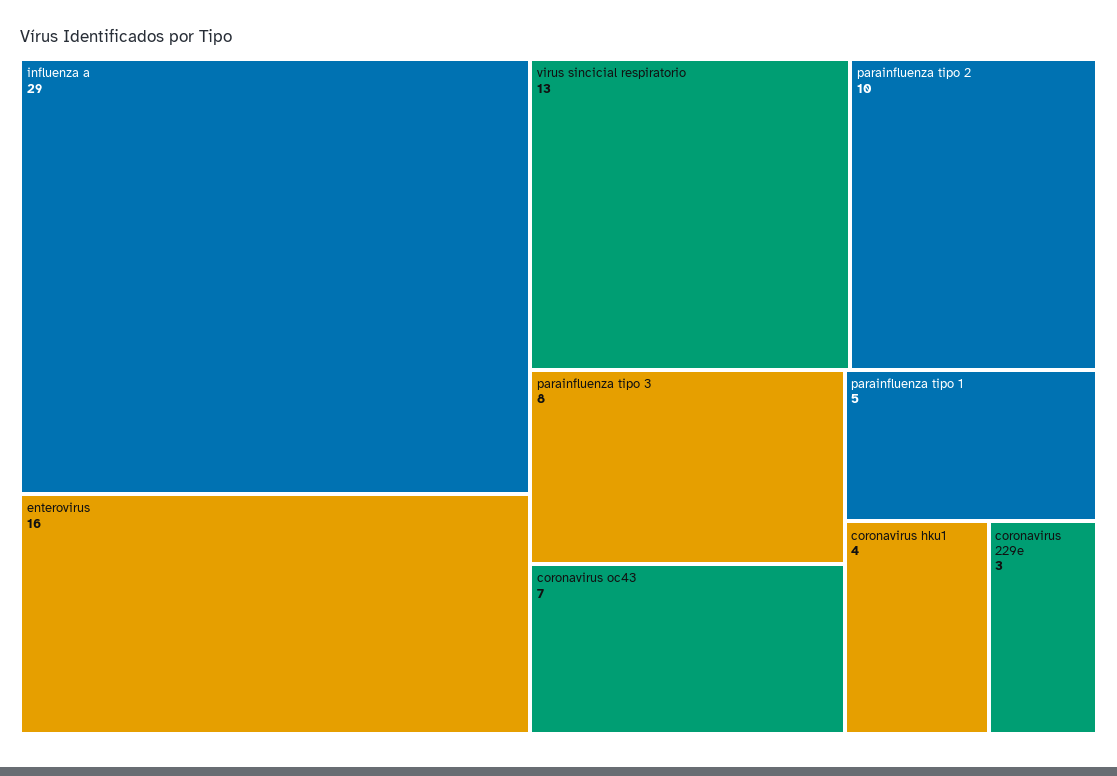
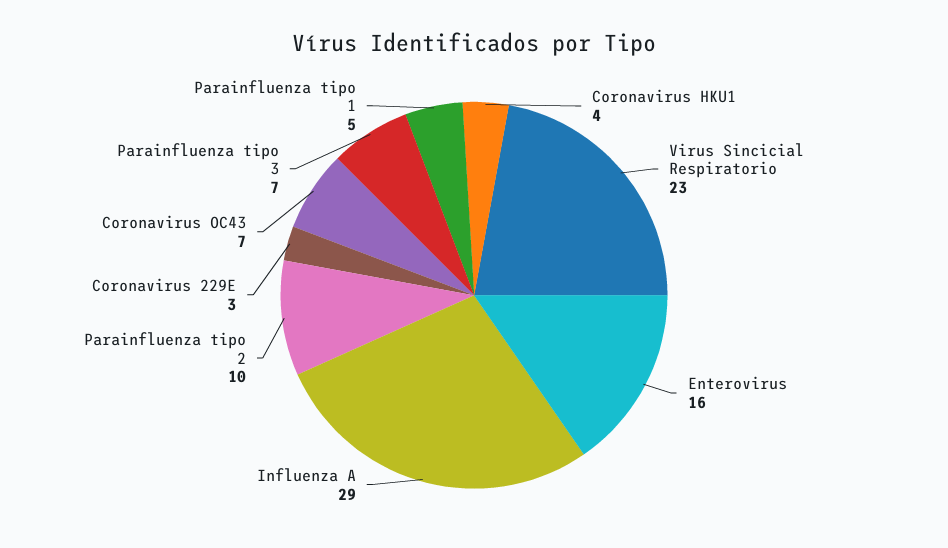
virus sincicial respiratorio: 13 -> 23
parainfluenza tipo 3: 8 -> 7

